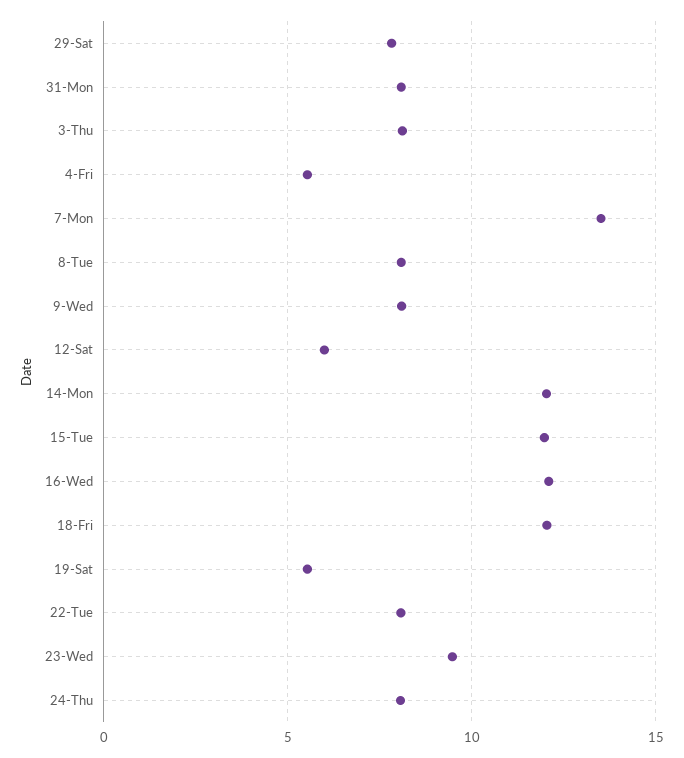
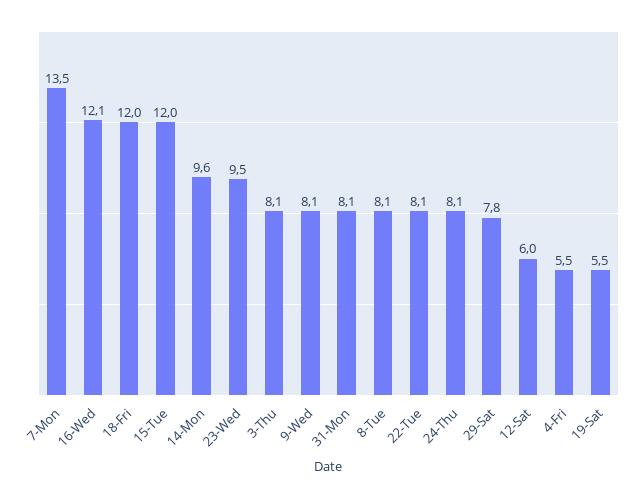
14-Mon: 12 -> 9.6

